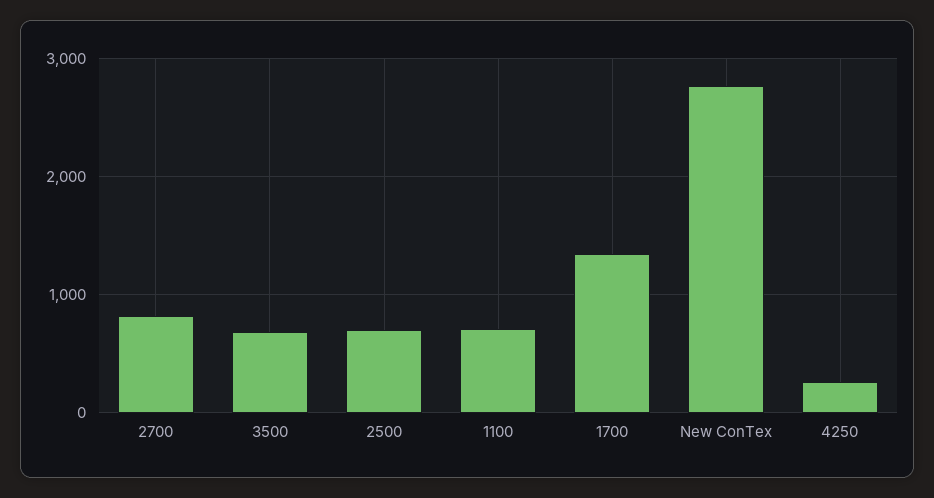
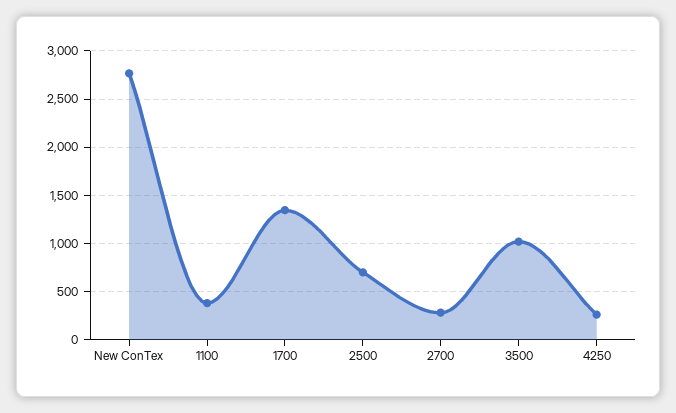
2700: 800 -> 300
3500: 700 -> 1000
1100: 700 -> 400

